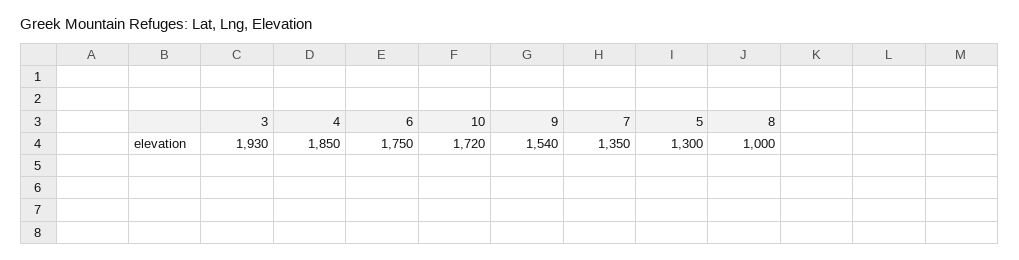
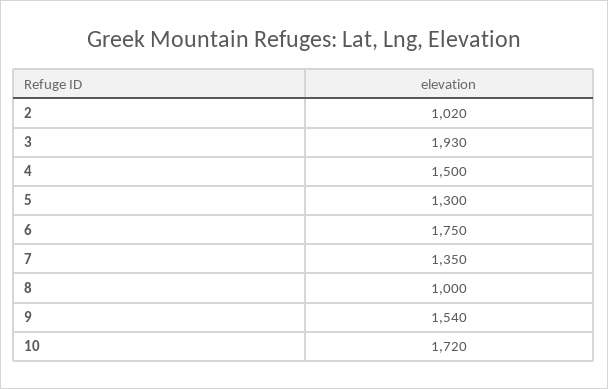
4: 1850 -> 1500
2: none -> 1020

